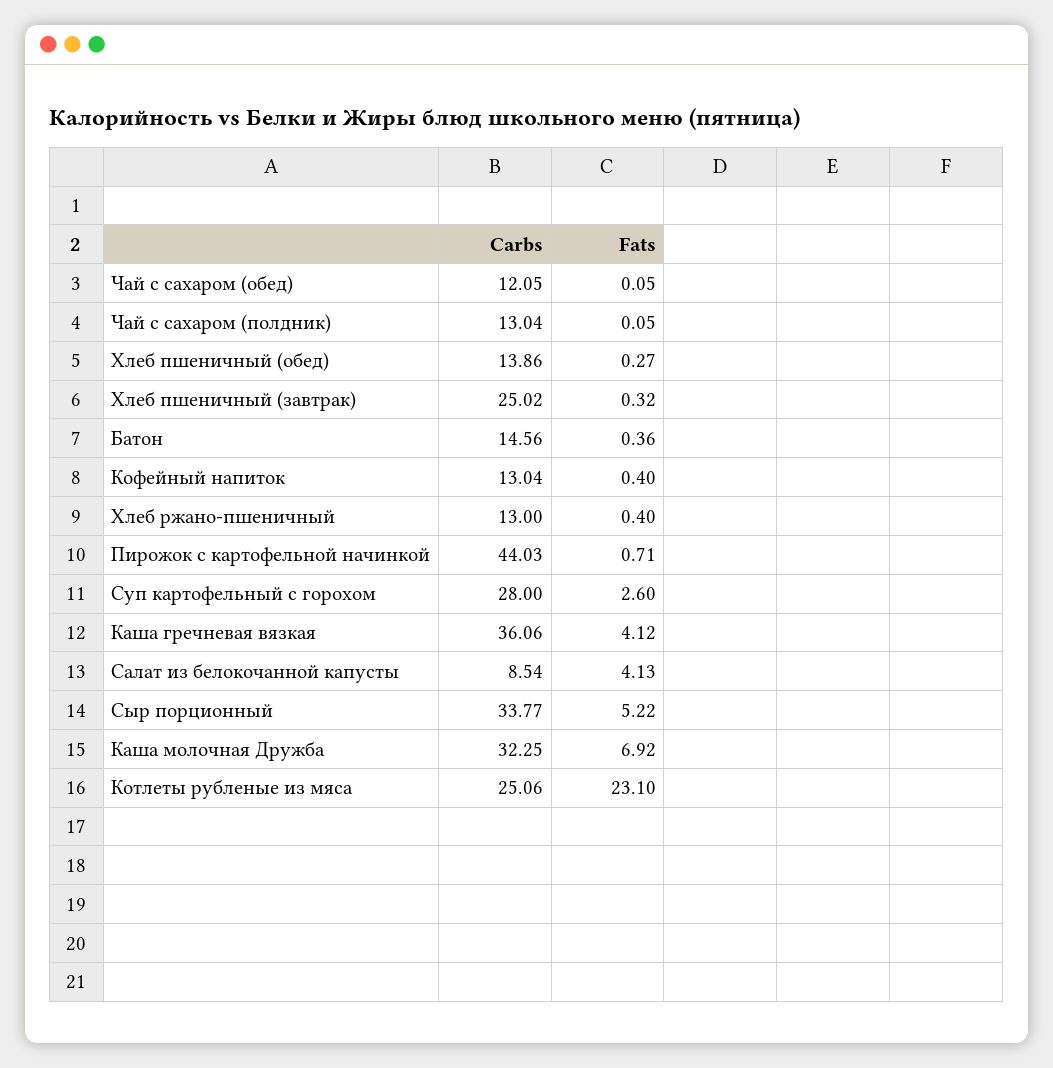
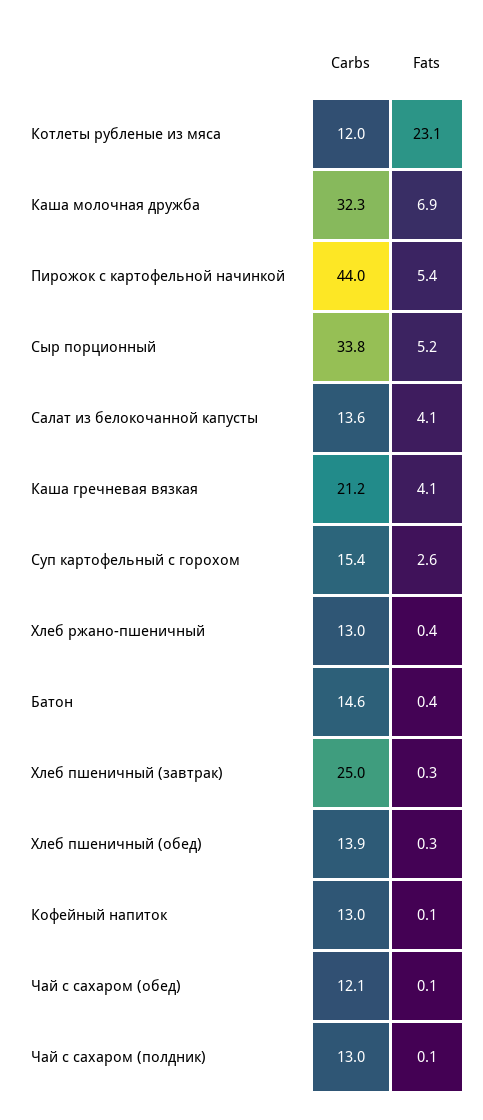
Fats, Кофейный напиток: 0.4 -> 0.1
Fats, Пирожок с картофельной начинкой: 0.71 -> 5.4
Carbs, Суп картофельный с горохом: 28 -> 15.4
Carbs, Каша гречневая вязкая: 36.06 -> 21.2
Carbs, Салат из белокочанной капусты: 8.54 -> 13.6
Carbs, Котлеты рубленые из мяса: 25.06 -> 12

